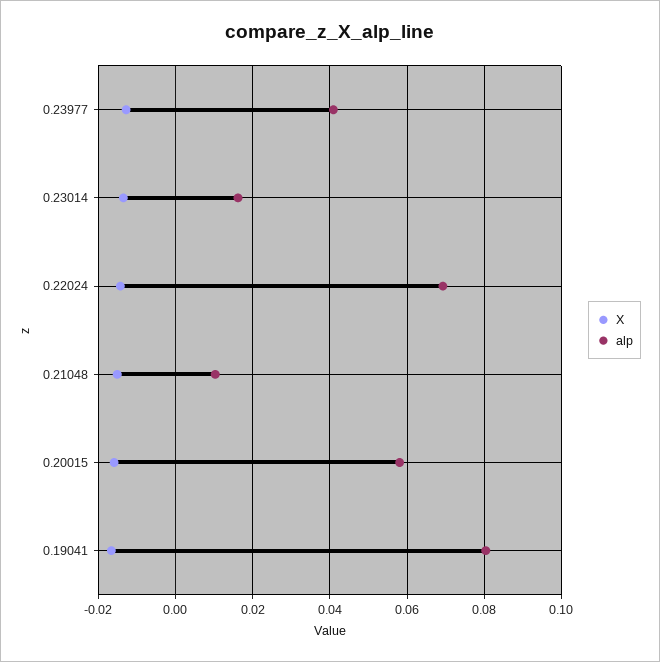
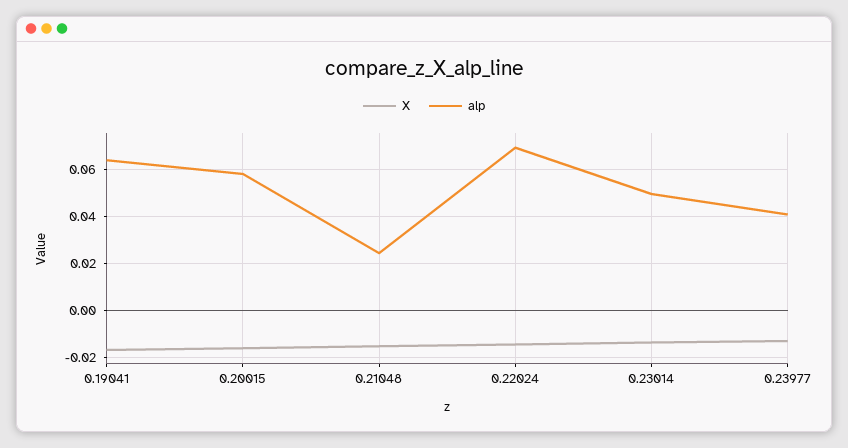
alp, 0.23014: 0.016 -> 0.05
alp, 0.21048: 0.01 -> 0.025
alp, 0.19041: 0.08 -> 0.065

